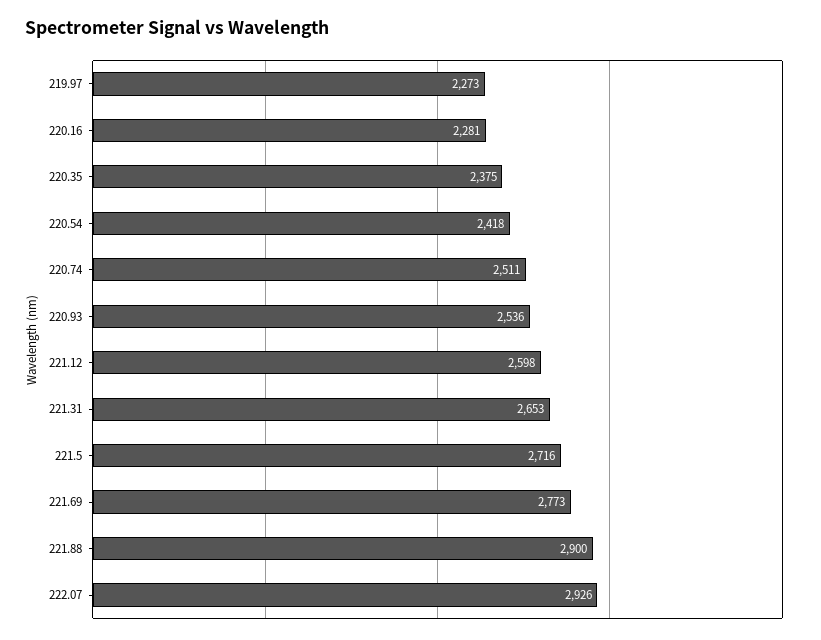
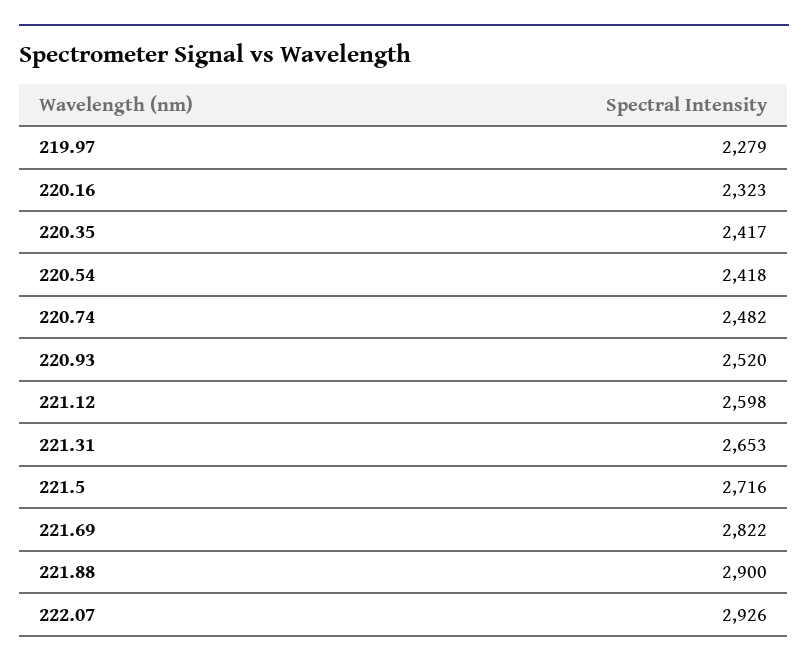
219.97: 2273 -> 2279
220.16: 2281 -> 2323
220.35: 2375 -> 2417
220.74: 2511 -> 2482
220.93: 2536 -> 2520
221.69: 2773 -> 2822

